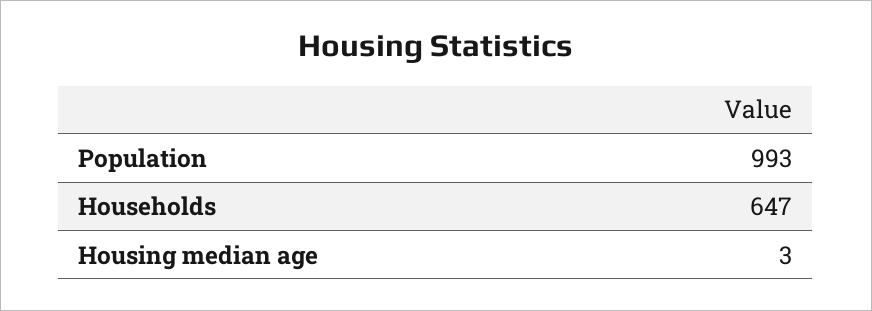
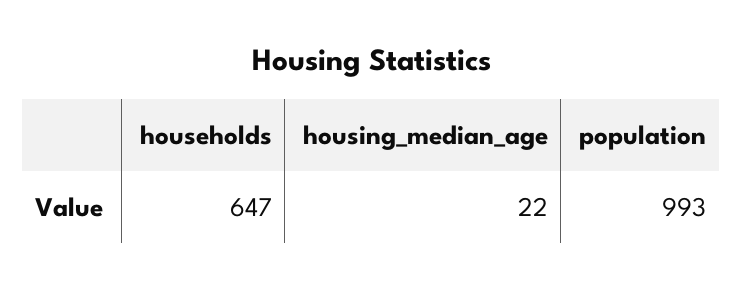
Housing median age: 3 -> 22

